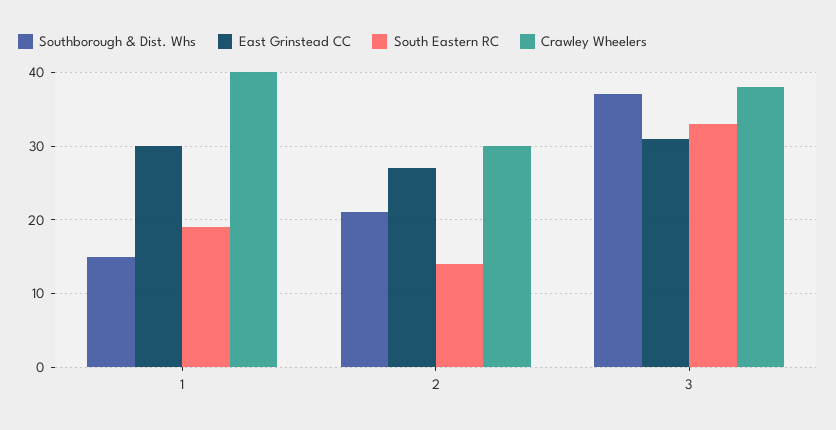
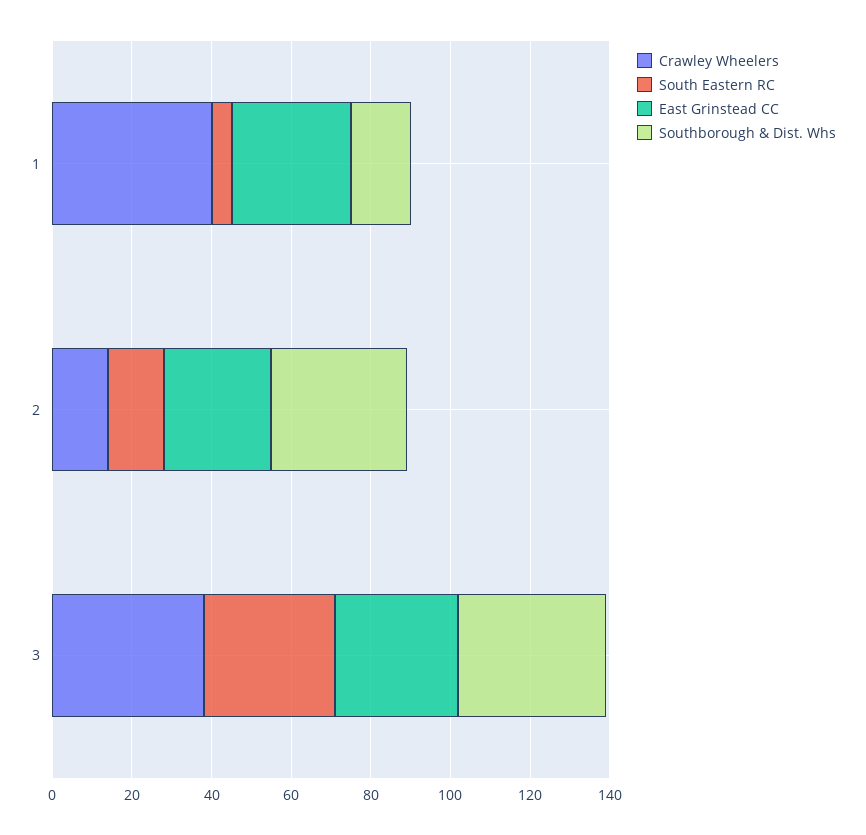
South Eastern RC, 1: 19 -> 5
Southborough & Dist. Whs, 2: 21 -> 35
Crawley Wheelers, 2: 30 -> 15

